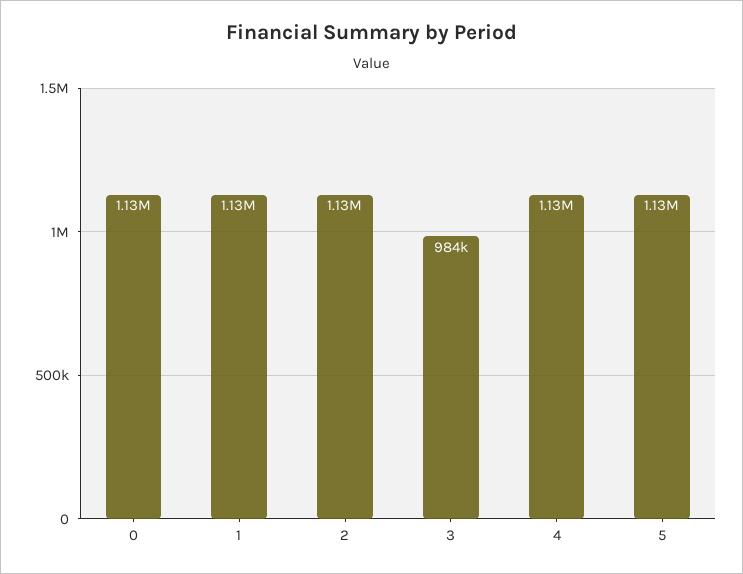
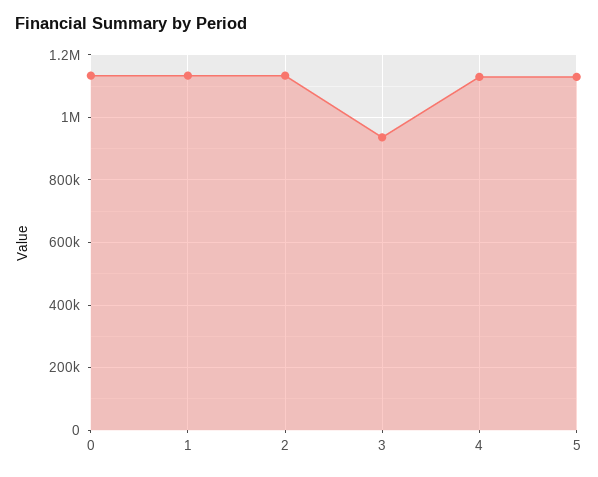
3: 984000 -> 940000

